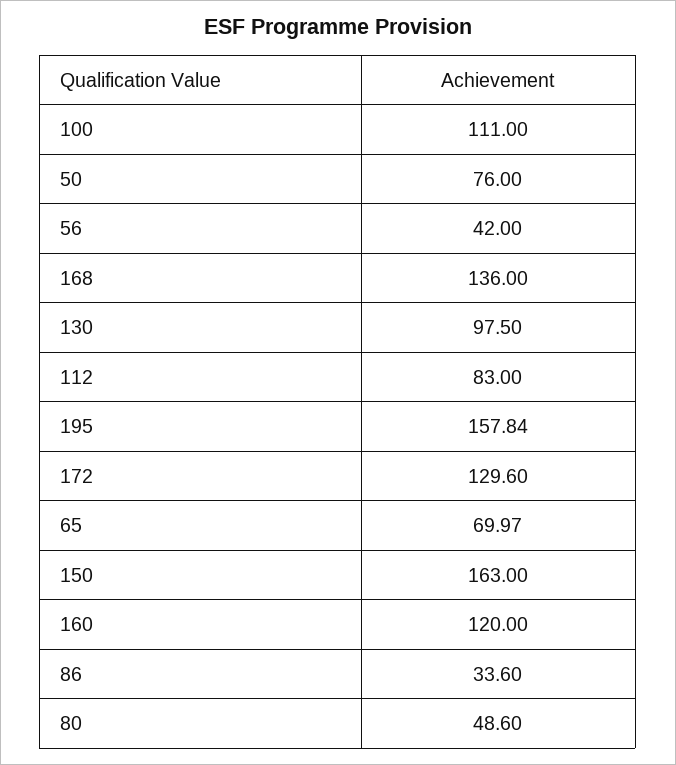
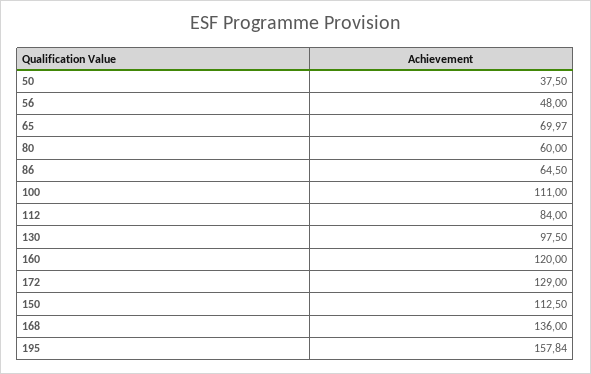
50: 76 -> 37.5
56: 42 -> 48
112: 83 -> 84
172: 129.6 -> 129
150: 163 -> 112.5
86: 33.6 -> 64.5
80: 48.6 -> 60

